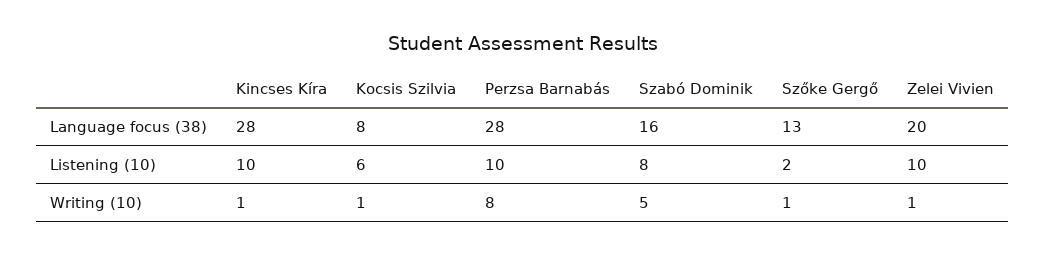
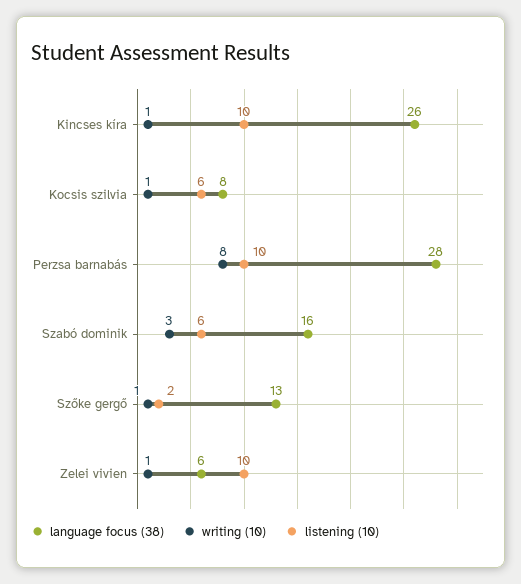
Language focus (38), Kincses Kíra: 28 -> 26
Language focus (38), Zelei Vivien: 20 -> 6
Listening (10), Szabó Dominik: 8 -> 6
Writing (10), Szabó Dominik: 5 -> 3

